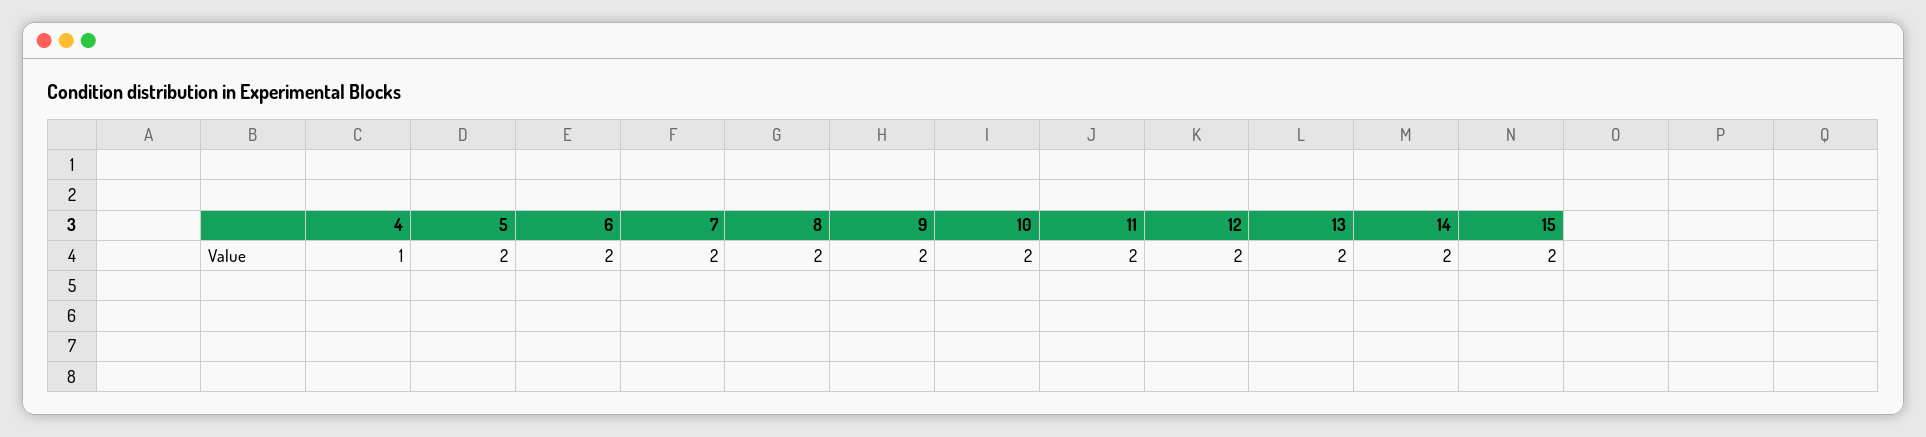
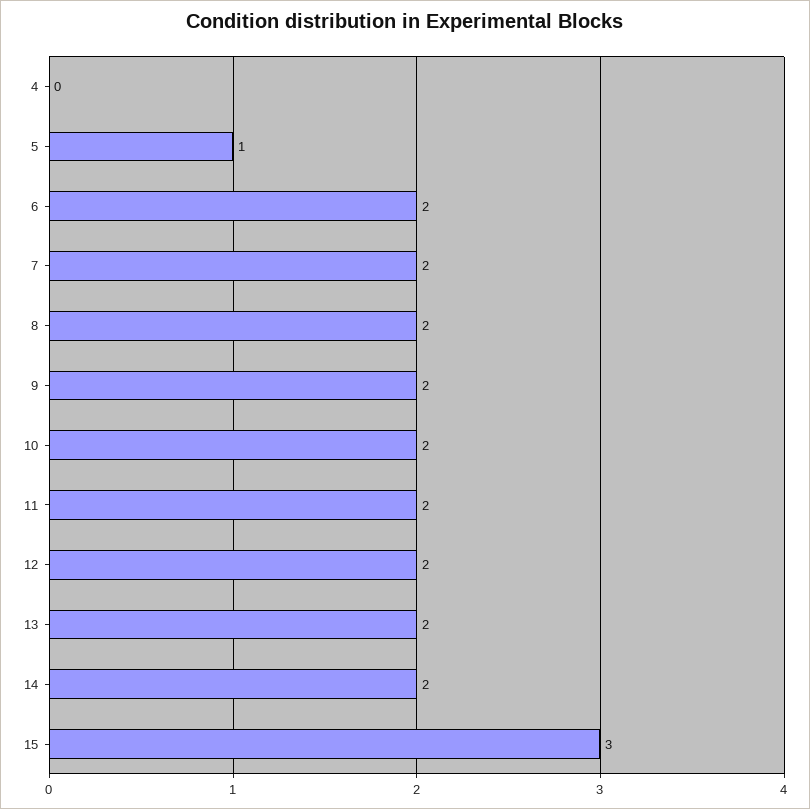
4: 1 -> 0
5: 2 -> 1
15: 2 -> 3

